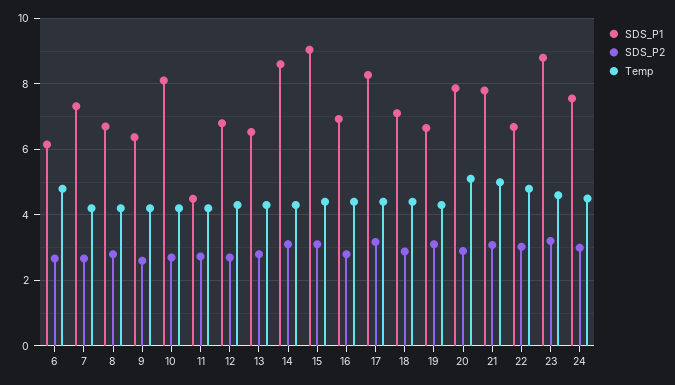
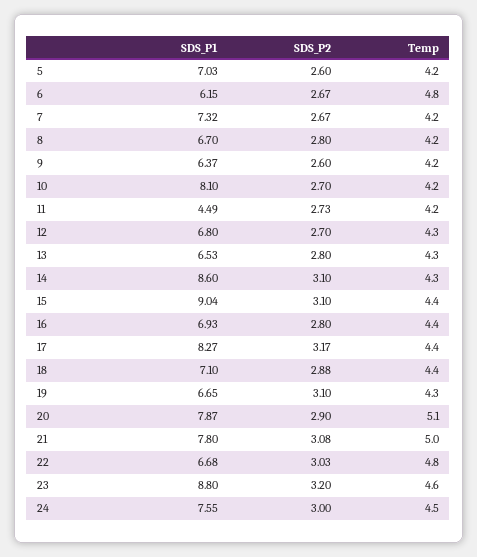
SDS_P1, 5: none -> 7.03
SDS_P2, 5: none -> 2.6
Temp, 5: none -> 4.2

